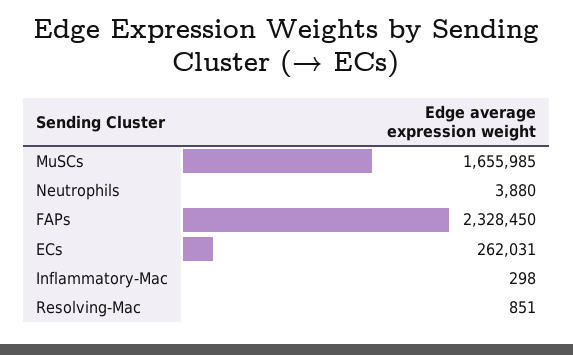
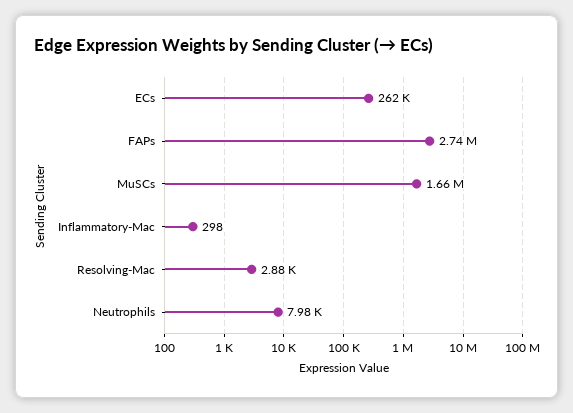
Neutrophils: 3880 -> 7980
FAPs: 2328450 -> 2740000
Resolving-Mac: 851 -> 2880

